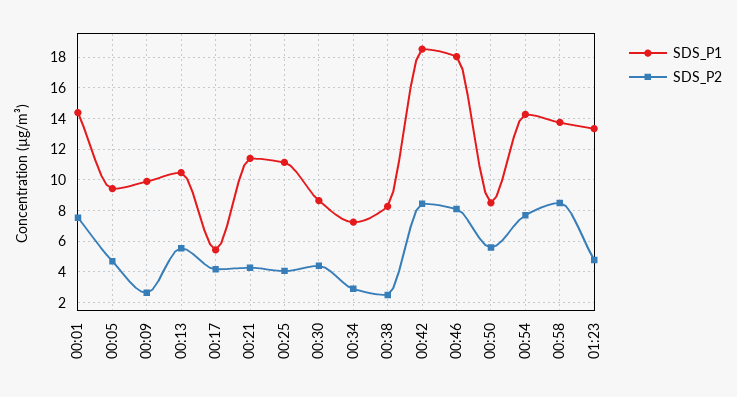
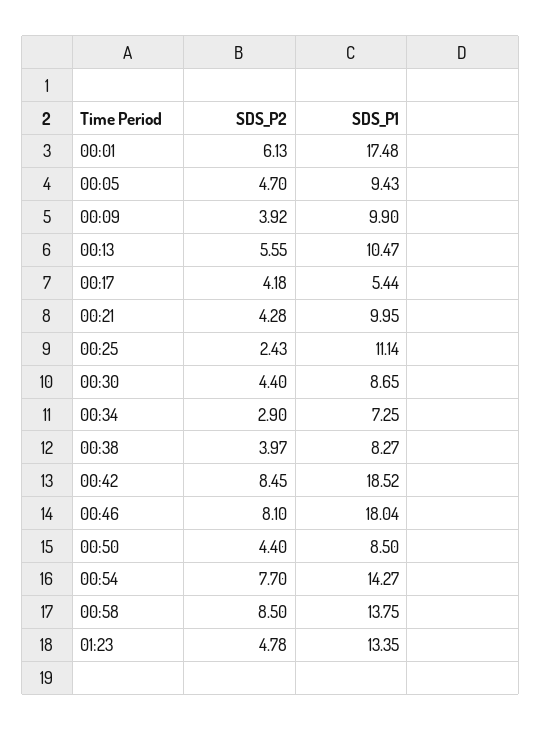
SDS_P1, 00:01: 14.5 -> 17.48
SDS_P2, 00:01: 7.5 -> 6.13
SDS_P2, 00:09: 2.5 -> 3.92
SDS_P1, 00:21: 11.5 -> 9.95
SDS_P2, 00:25: 4 -> 2.43
SDS_P2, 00:38: 2.5 -> 3.97
SDS_P2, 00:50: 5.5 -> 4.4

